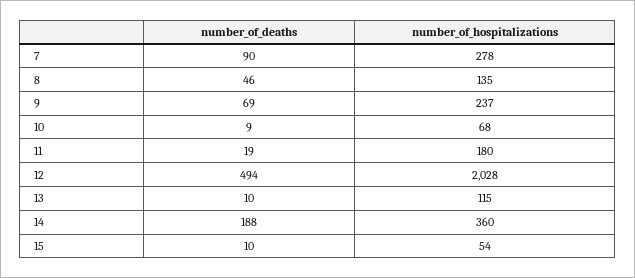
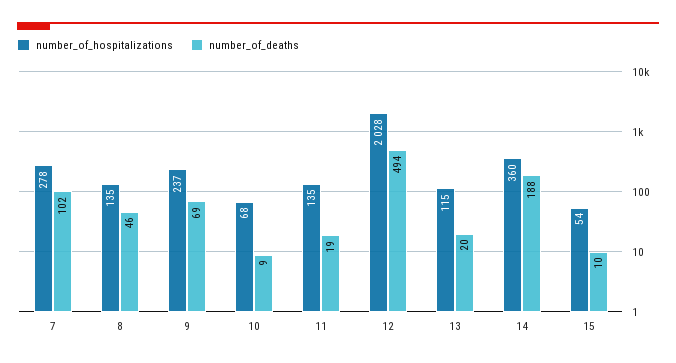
number_of_deaths, 7: 90 -> 102
number_of_hospitalizations, 11: 180 -> 135
number_of_deaths, 13: 10 -> 20

